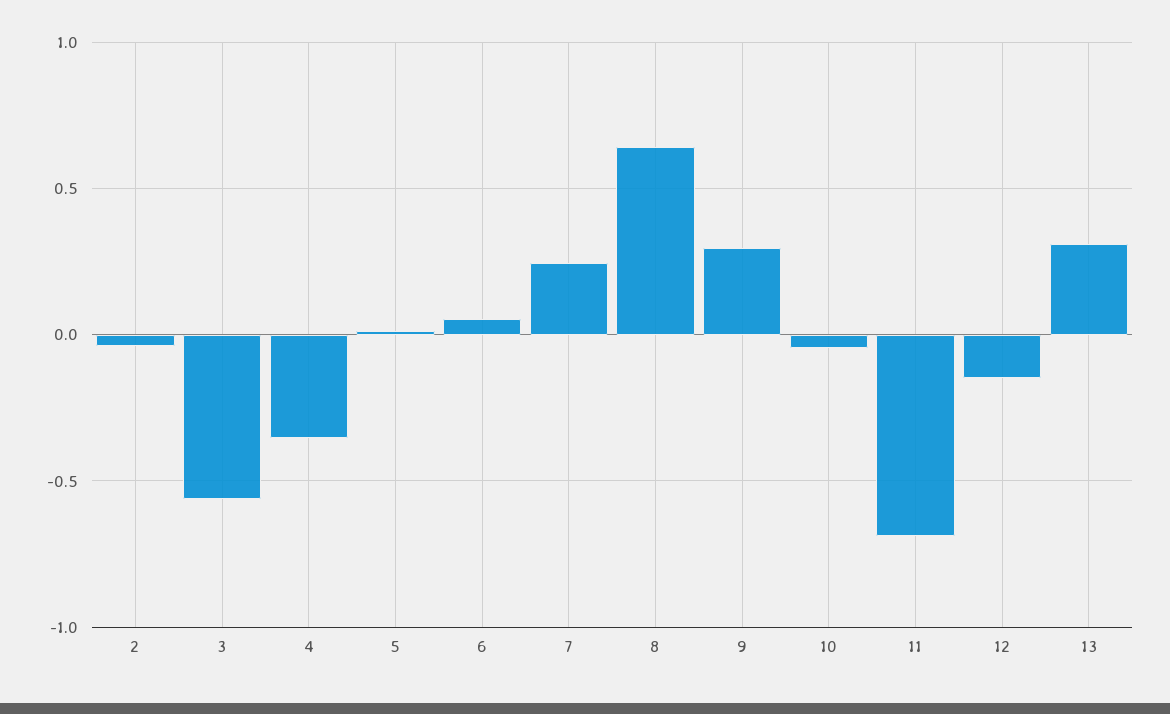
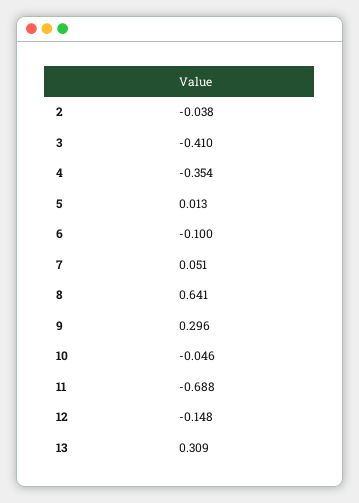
3: -0.55 -> -0.41
6: 0.05 -> -0.1
7: 0.25 -> 0.051

